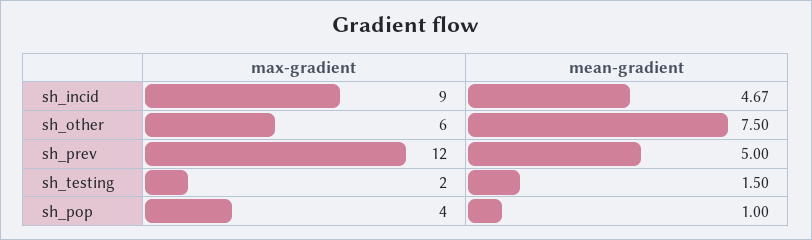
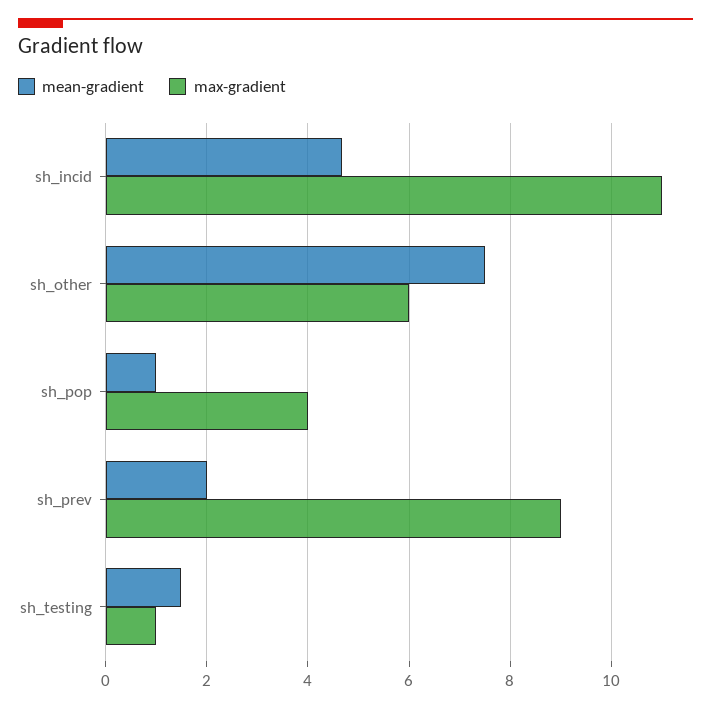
max-gradient, sh_incid: 9 -> 11
max-gradient, sh_prev: 12 -> 9
mean-gradient, sh_prev: 5 -> 2
max-gradient, sh_testing: 2 -> 1

